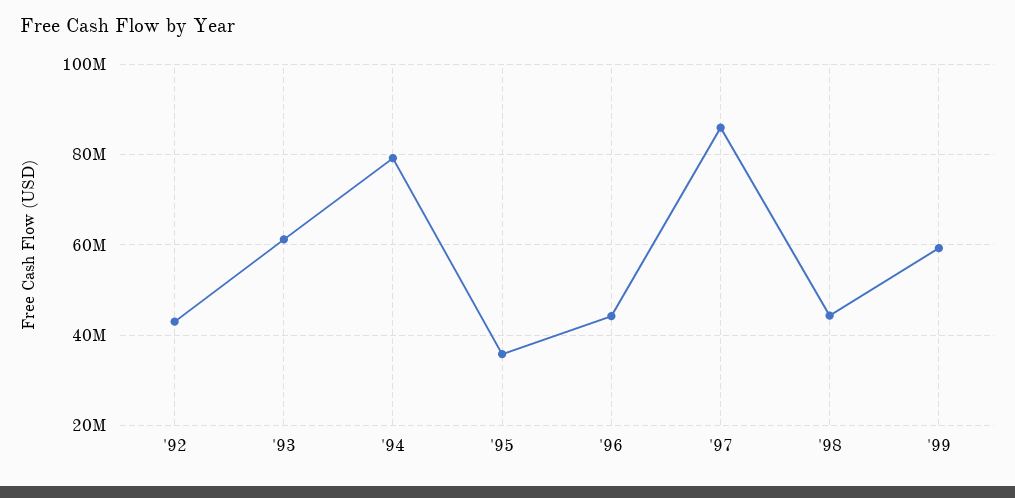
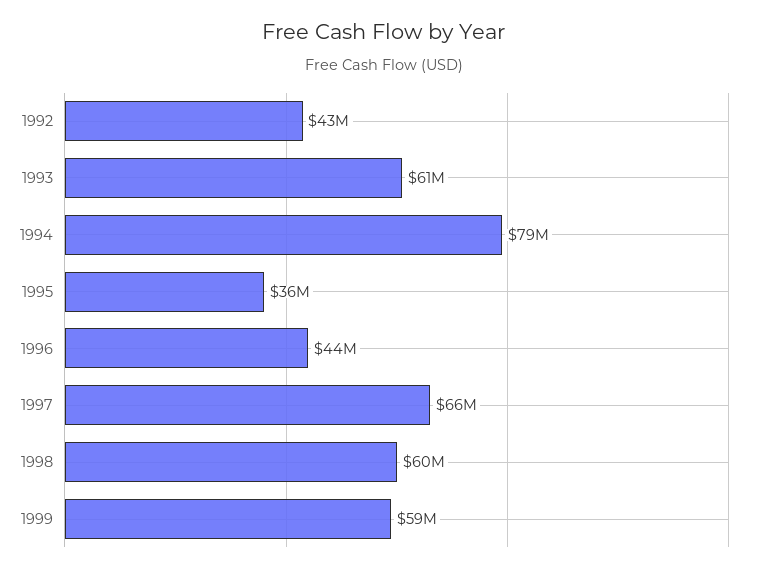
'97: 86000000 -> 66000000
'98: 44000000 -> 60000000

